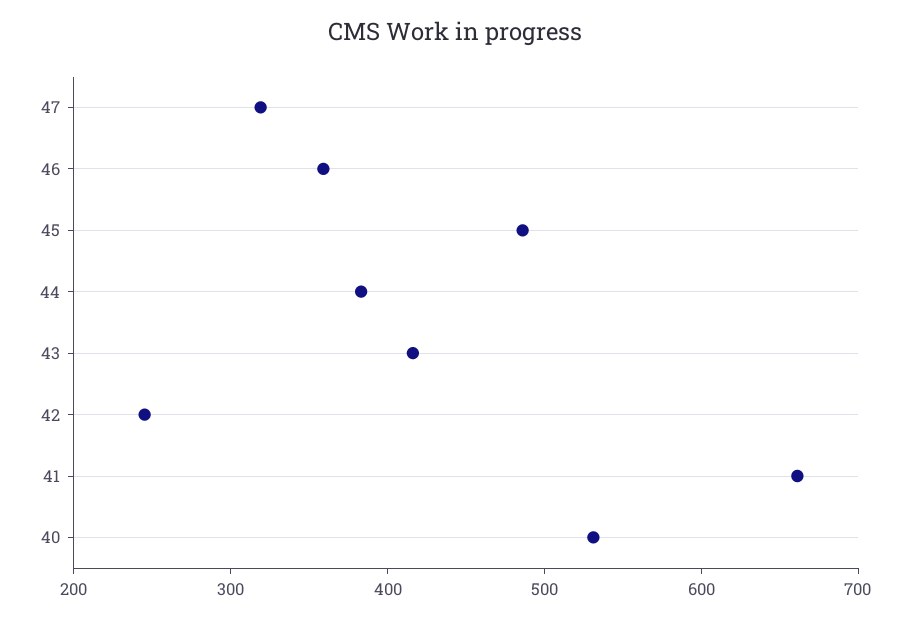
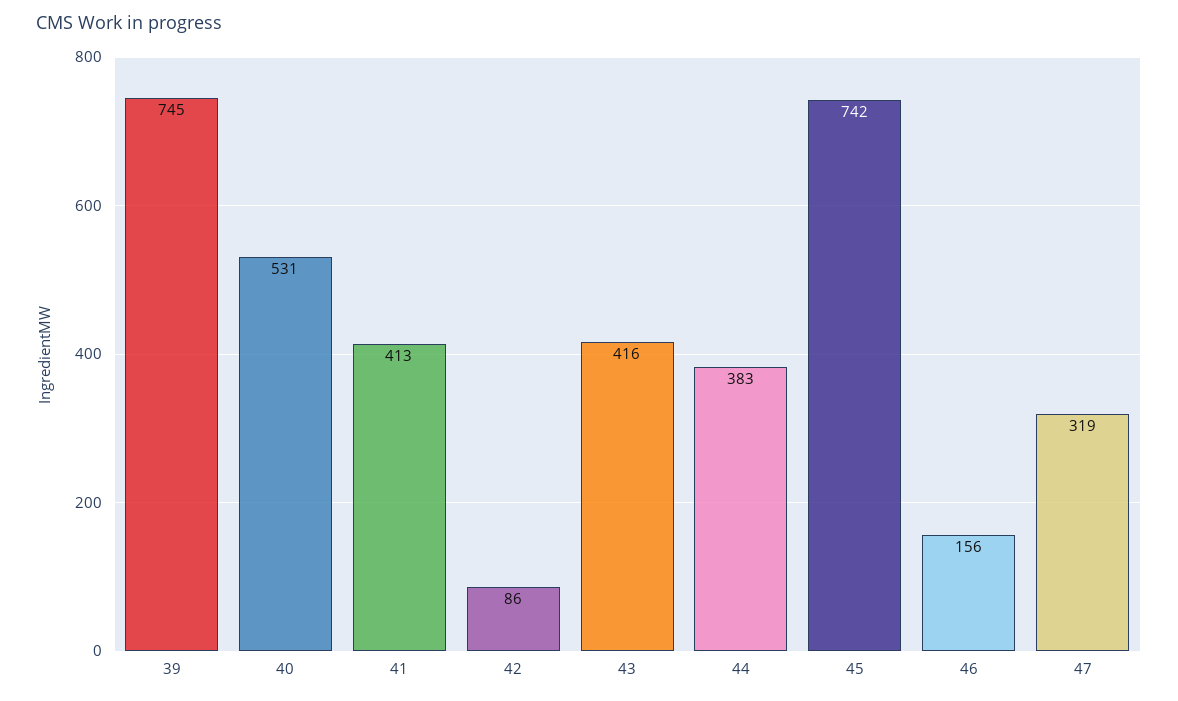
46: 360 -> 156
45: 480 -> 742
42: 240 -> 86
41: 660 -> 413
39: none -> 745

